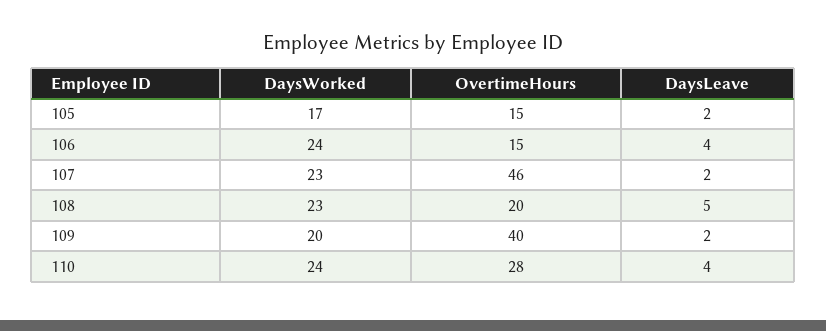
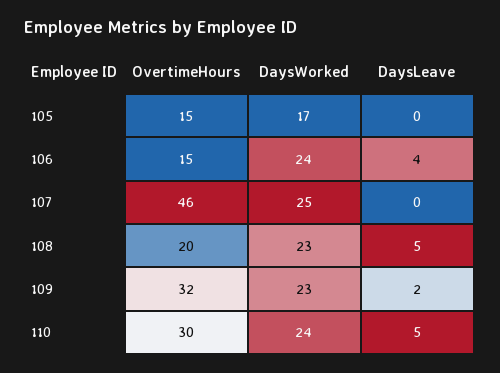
DaysLeave, 105: 2 -> 0
DaysWorked, 107: 23 -> 25
DaysLeave, 107: 2 -> 0
DaysWorked, 109: 20 -> 23
OvertimeHours, 109: 40 -> 32
OvertimeHours, 110: 28 -> 30
DaysLeave, 110: 4 -> 5

